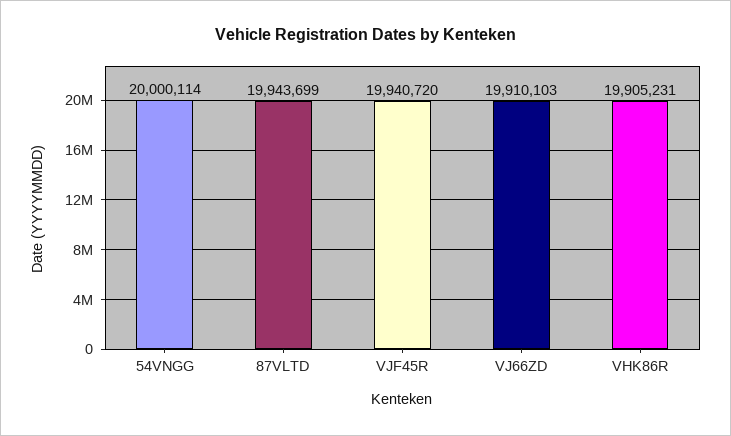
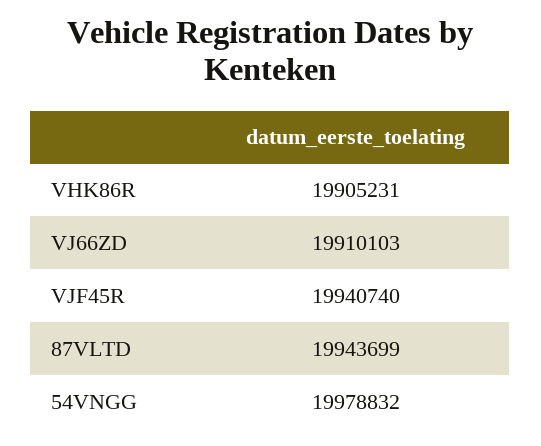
54VNGG: 20000114 -> 19978832
VJF45R: 19940720 -> 19940740

